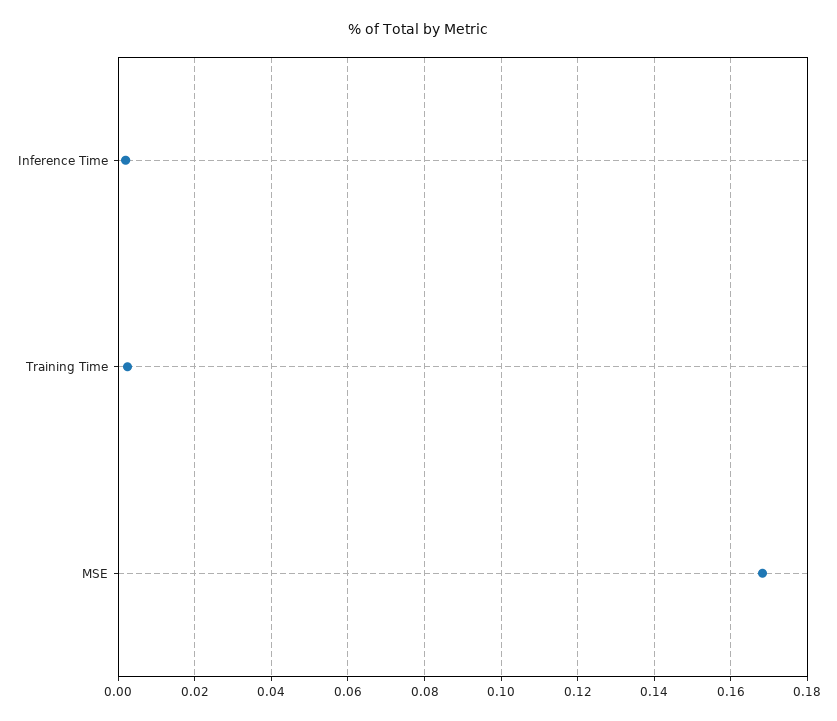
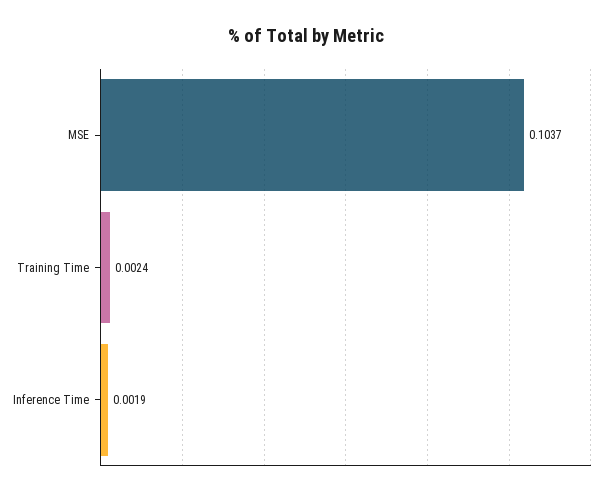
MSE: 0.168 -> 0.1037

